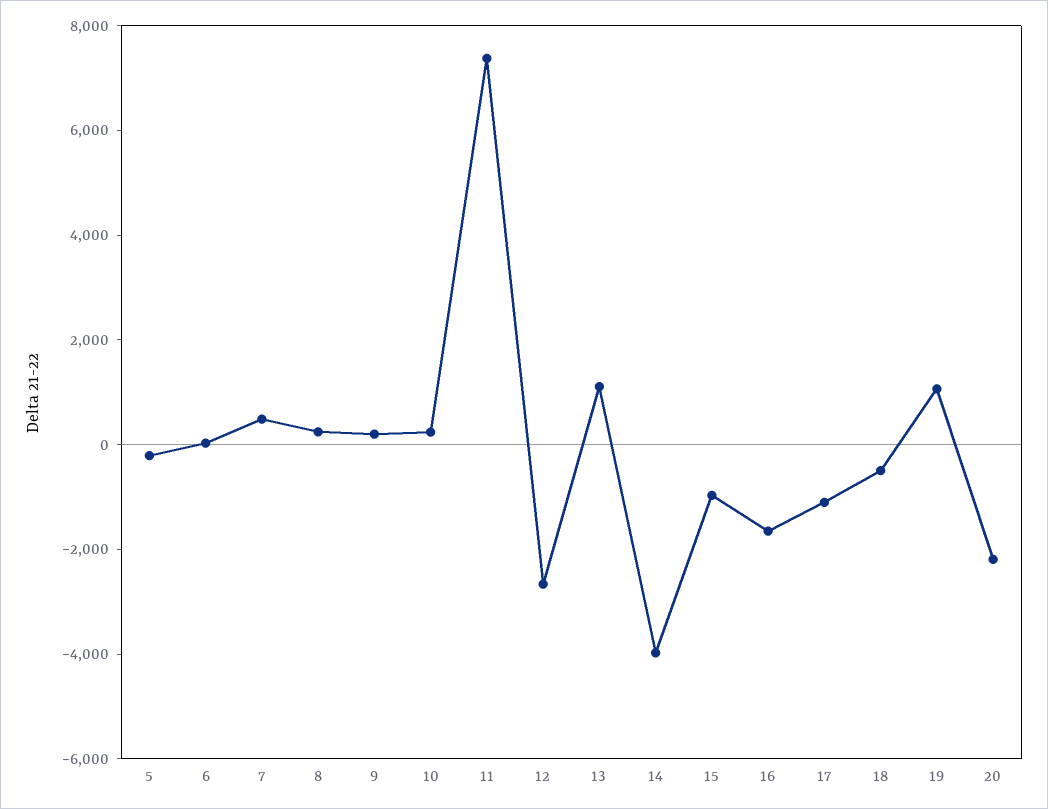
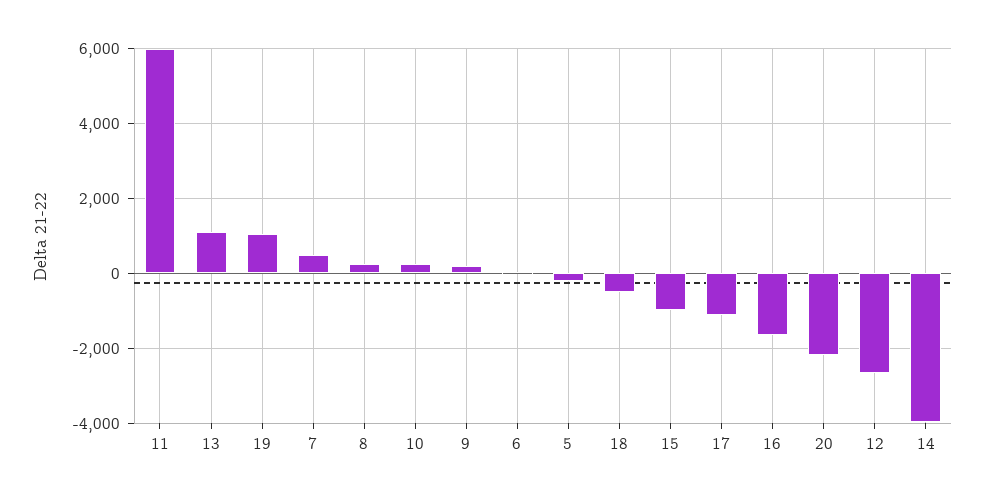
11: 7500 -> 6000

